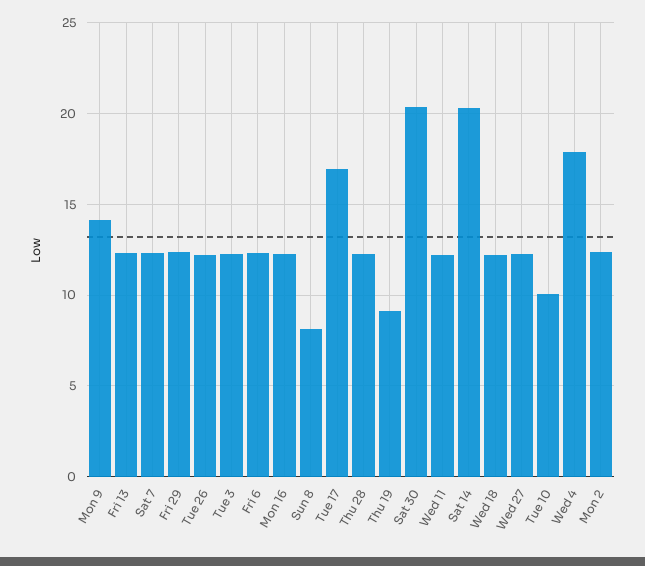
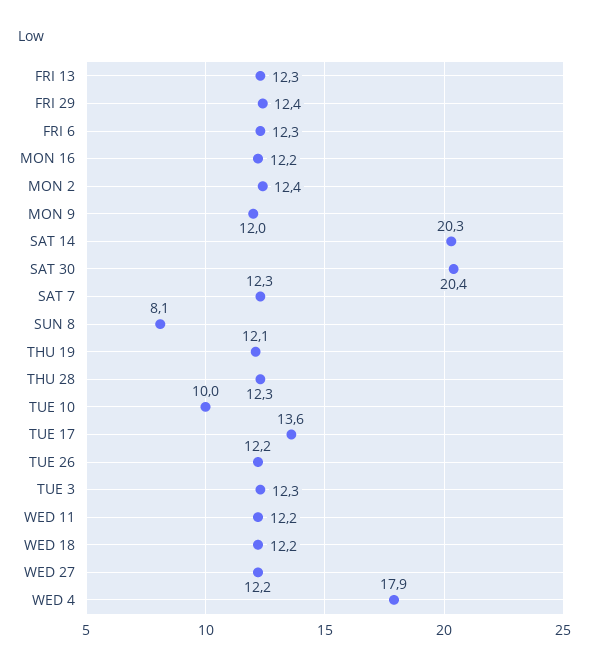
Mon 9: 14 -> 12
Tue 17: 17 -> 13.6
Thu 19: 9 -> 12.1

